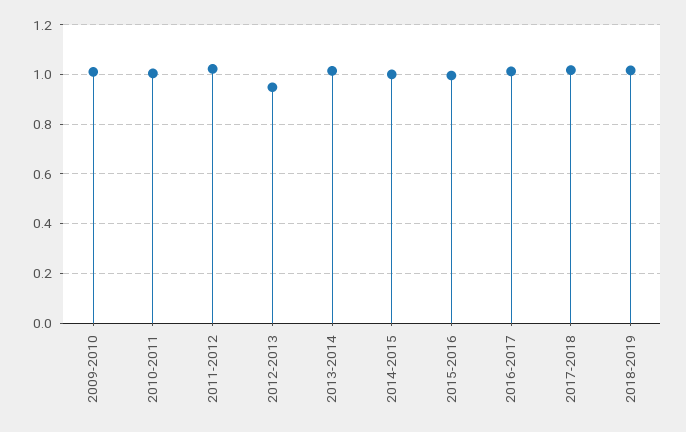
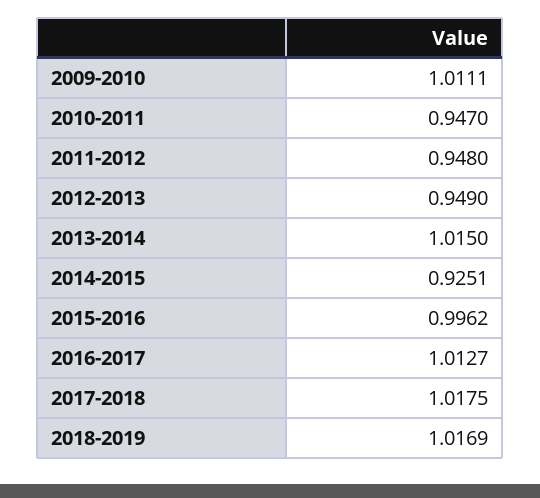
2010-2011: 1 -> 0.947
2011-2012: 1.025 -> 0.948
2014-2015: 1 -> 0.9251

